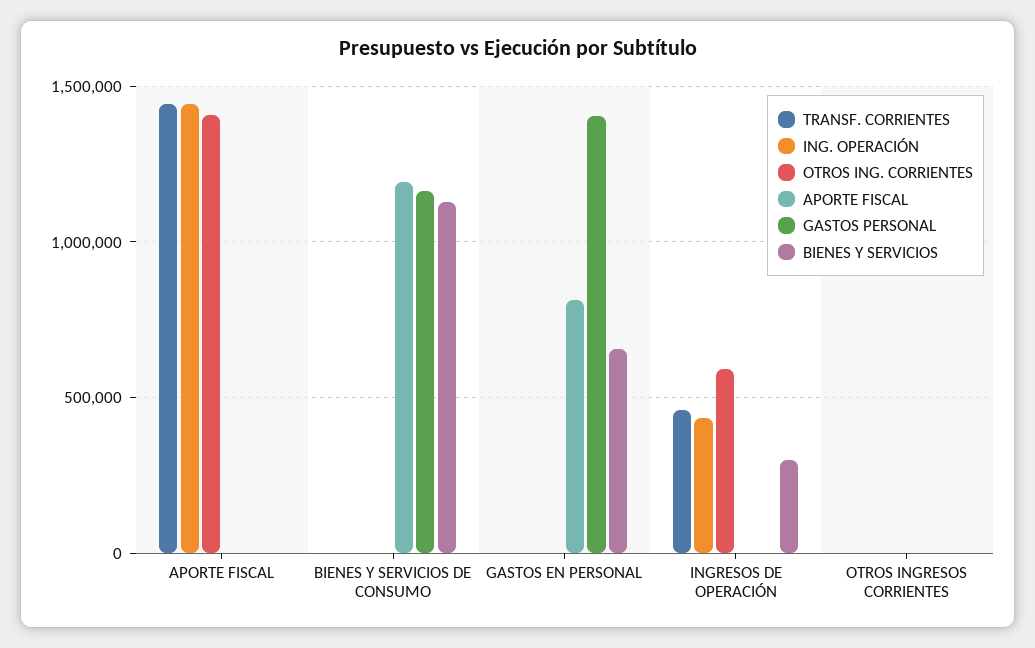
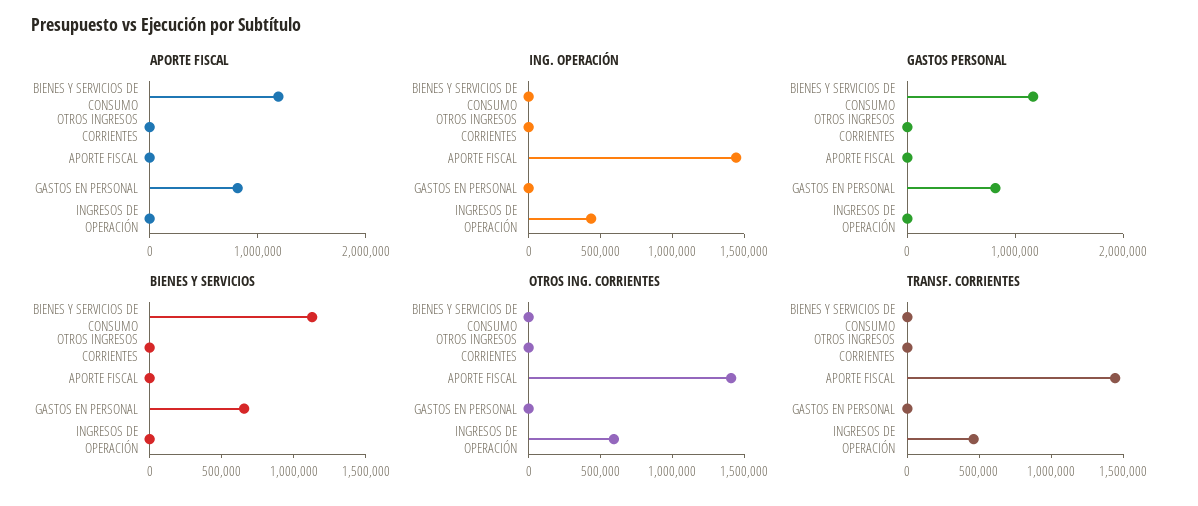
GASTOS PERSONAL, GASTOS EN PERSONAL: 1400000 -> 800000
BIENES Y SERVICIOS, INGRESOS DE OPERACIÓN: 300000 -> 0

